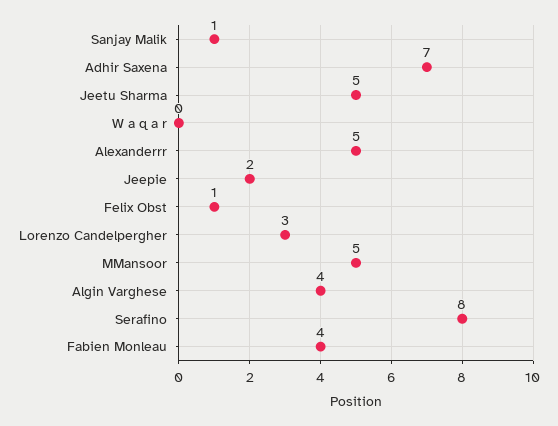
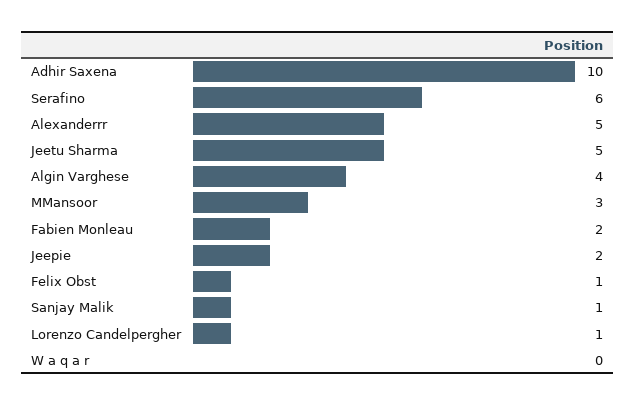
Adhir Saxena: 7 -> 10
Lorenzo Candelpergher: 3 -> 1
MMansoor: 5 -> 3
Serafino: 8 -> 6
Fabien Monleau: 4 -> 2

